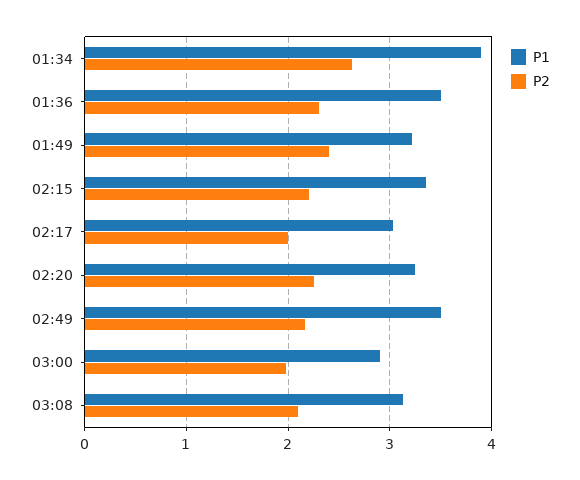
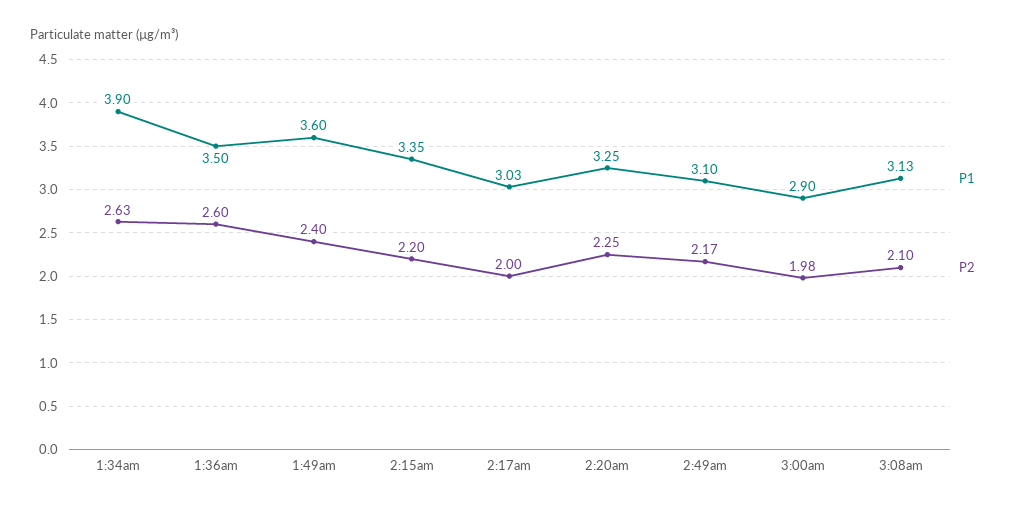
P2, 01:36: 2.3 -> 2.6
P1, 01:49: 3.2 -> 3.6
P1, 02:49: 3.5 -> 3.1

